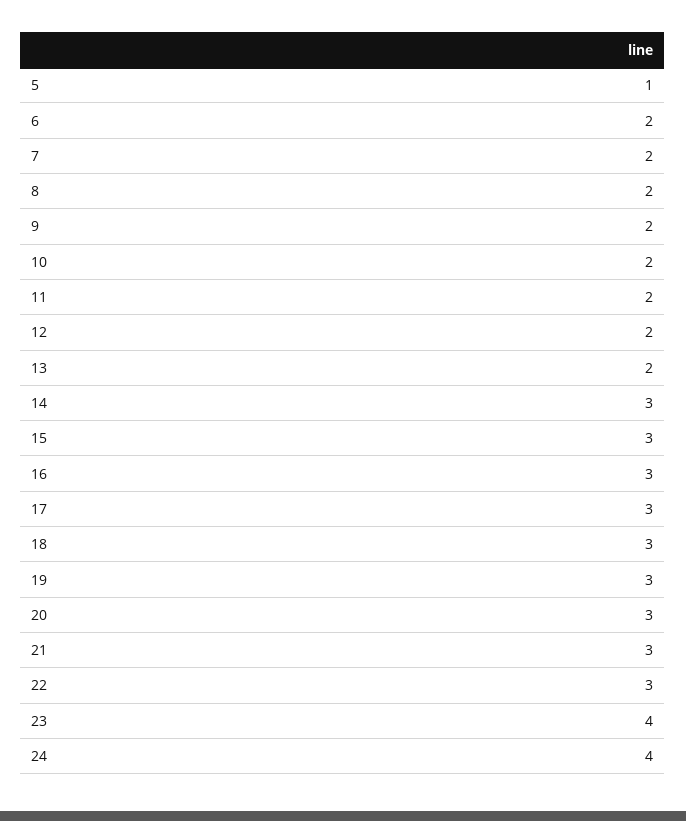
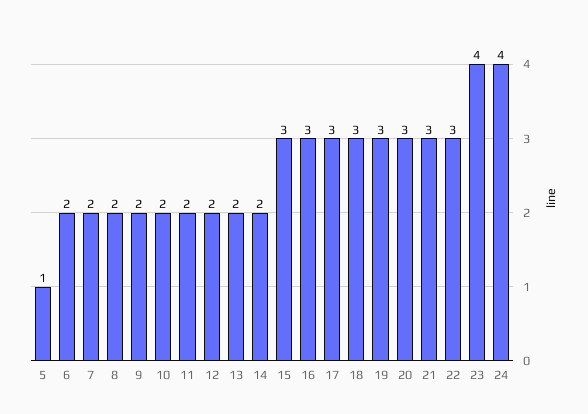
14: 3 -> 2

